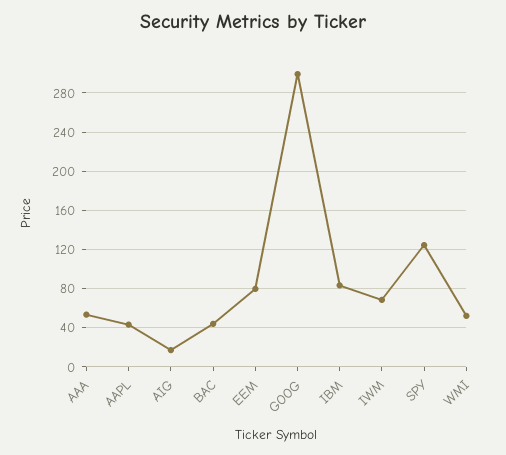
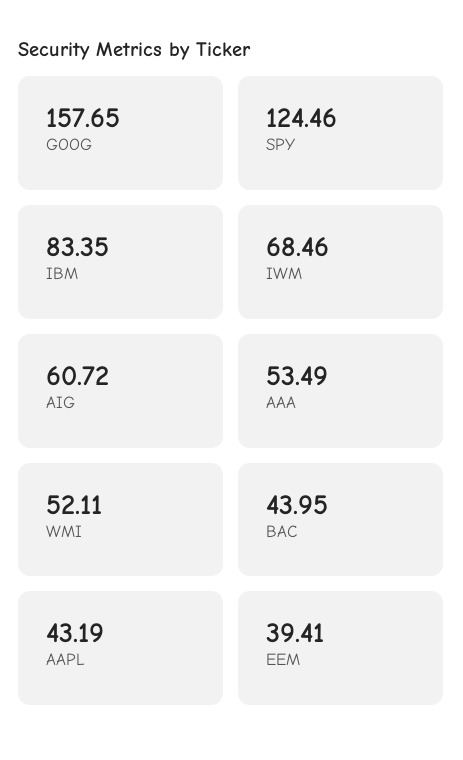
AIG: 20 -> 60.72
EEM: 80 -> 39.41
GOOG: 300 -> 157.65

